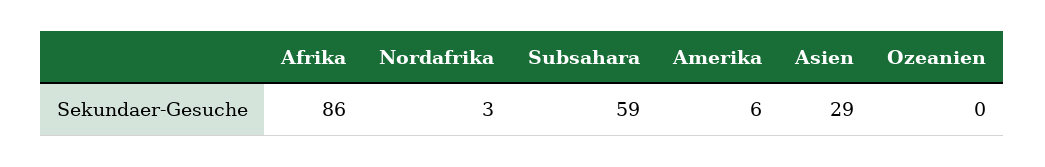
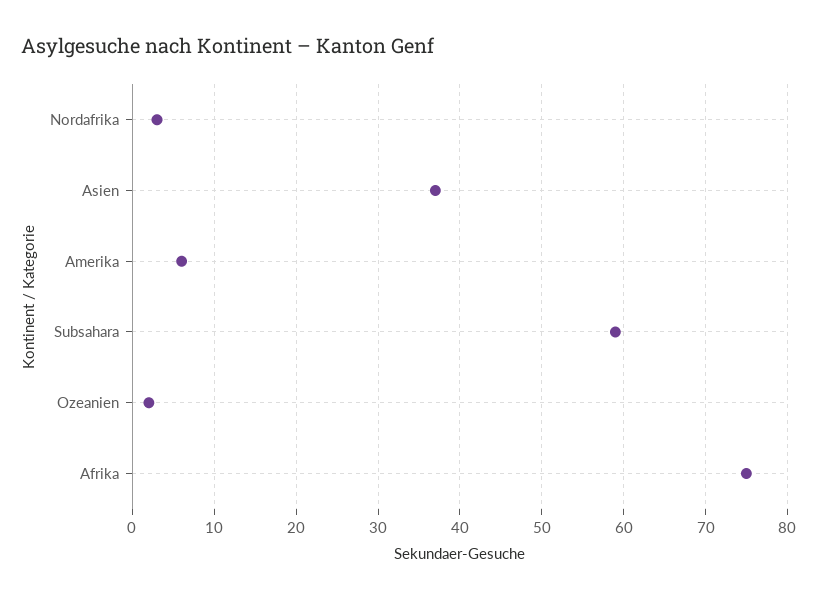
Afrika: 86 -> 75
Asien: 29 -> 37
Ozeanien: 0 -> 2

